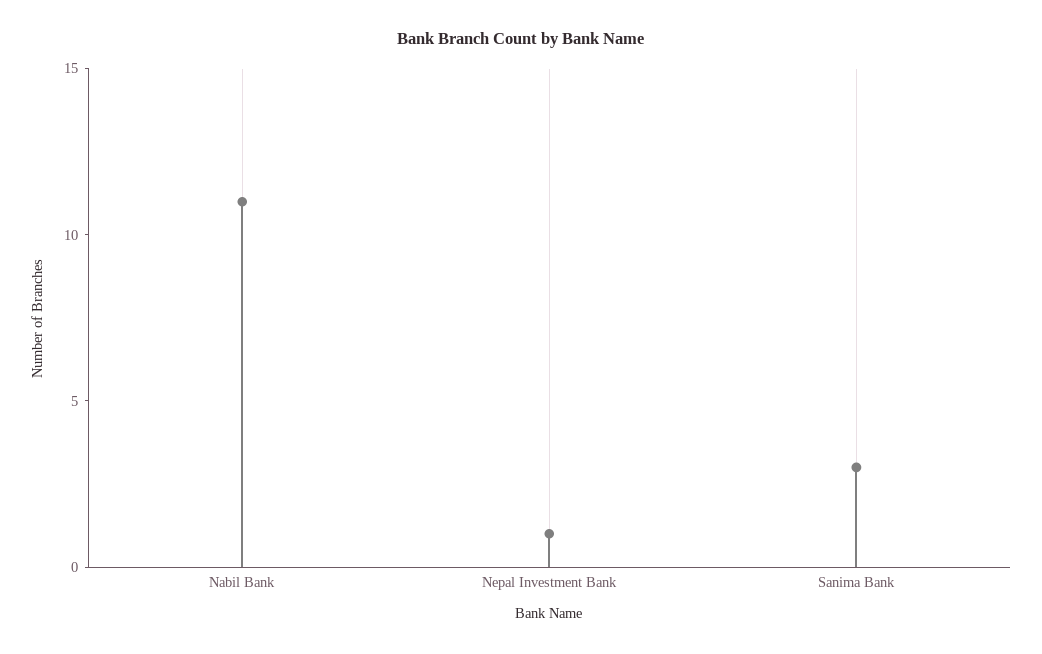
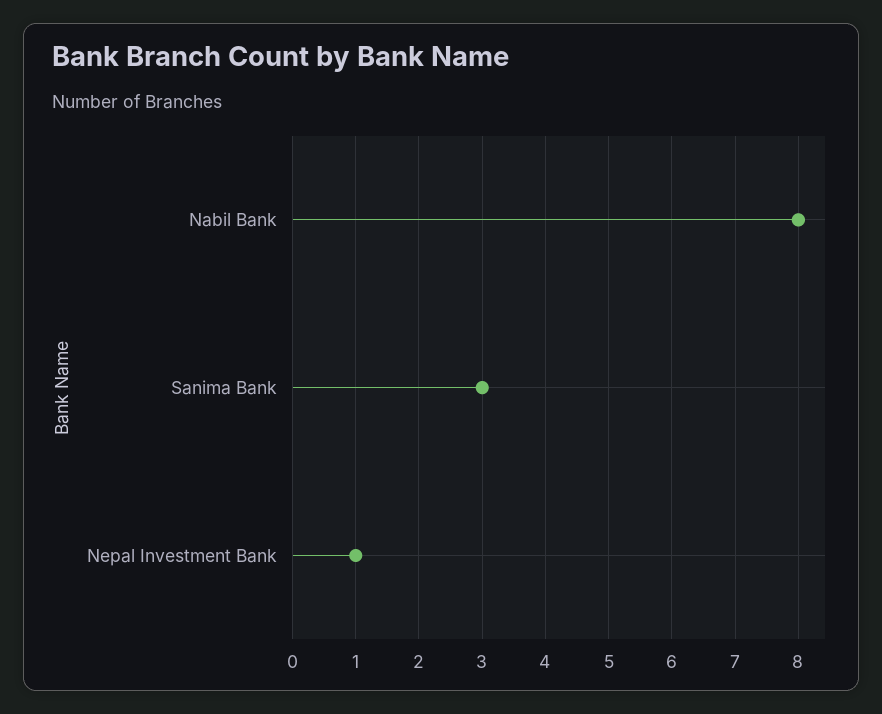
Nabil Bank: 11 -> 8

